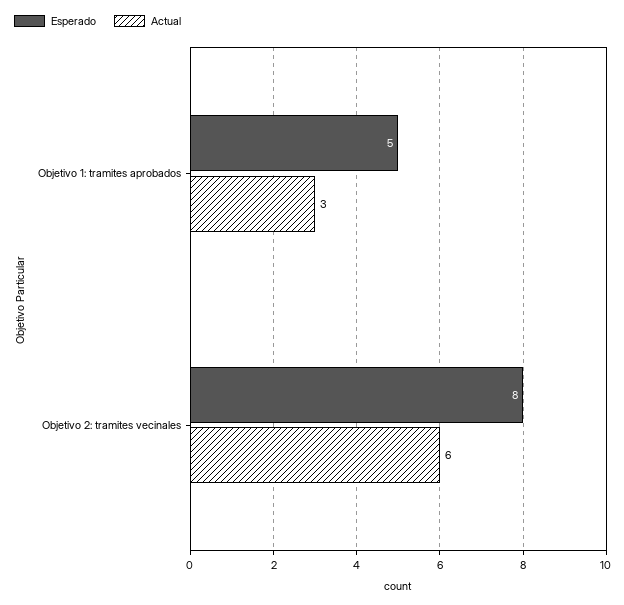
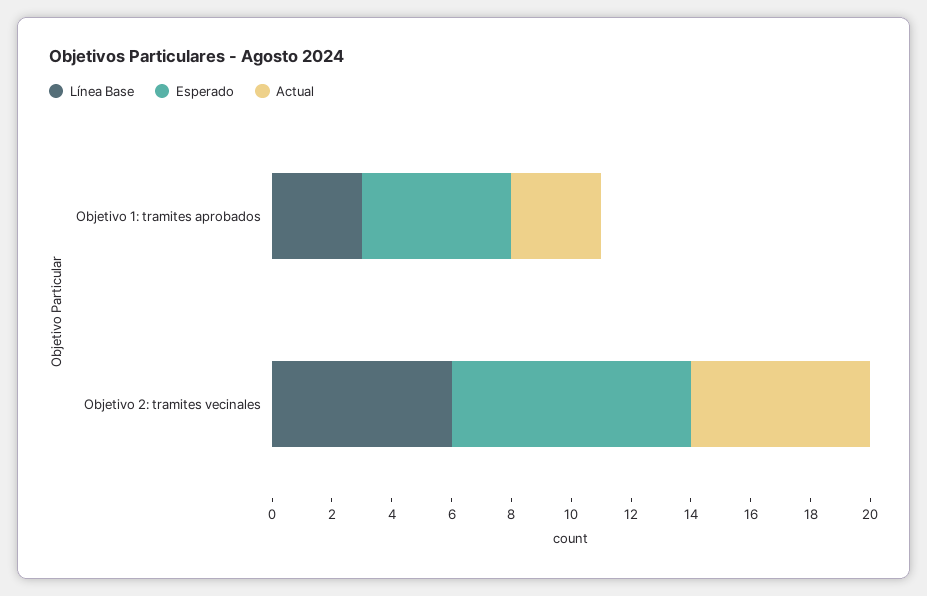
Línea Base, Objetivo 1: tramites aprobados: none -> 3
Línea Base, Objetivo 2: tramites vecinales: none -> 6

